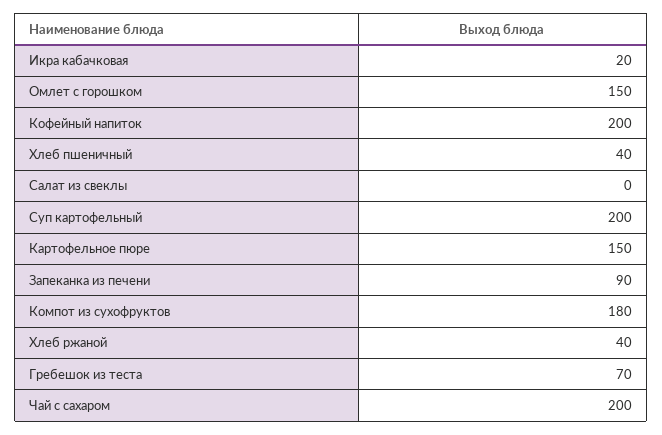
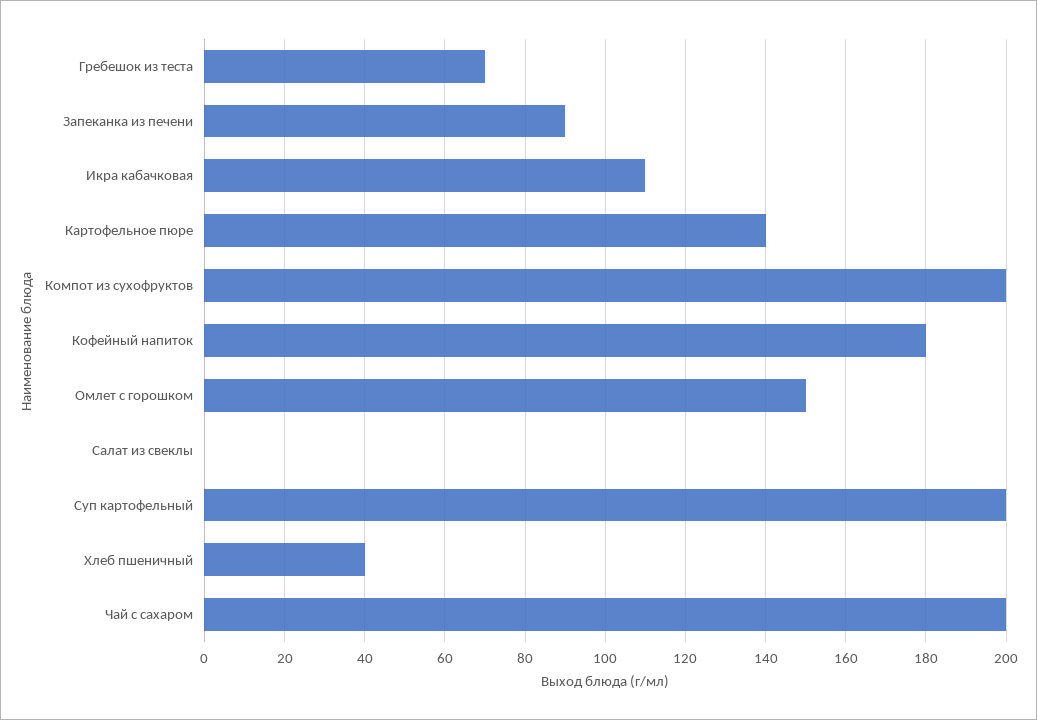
Икра кабачковая: 20 -> 110
Кофейный напиток: 200 -> 180
Картофельное пюре: 150 -> 140
Компот из сухофруктов: 180 -> 200
Хлеб ржаной: 40 -> none

